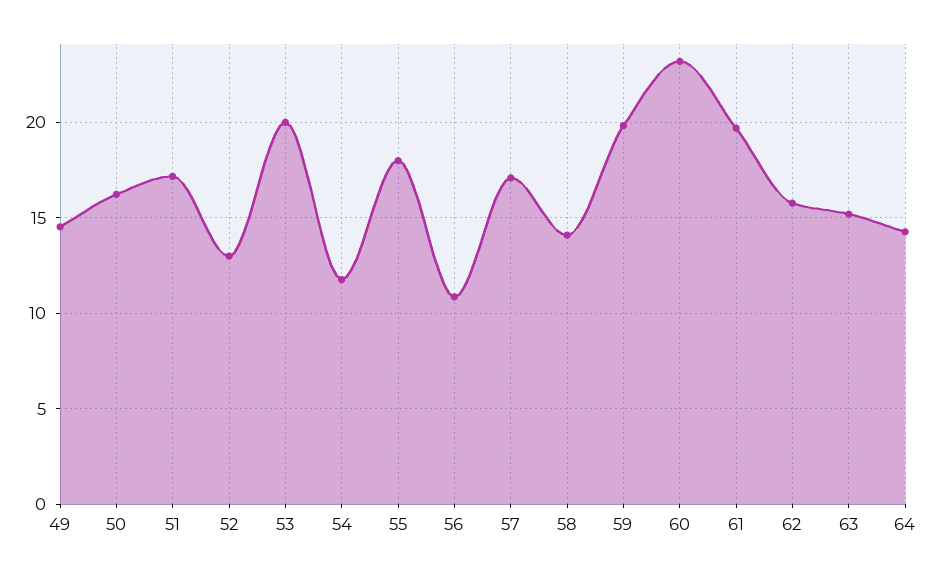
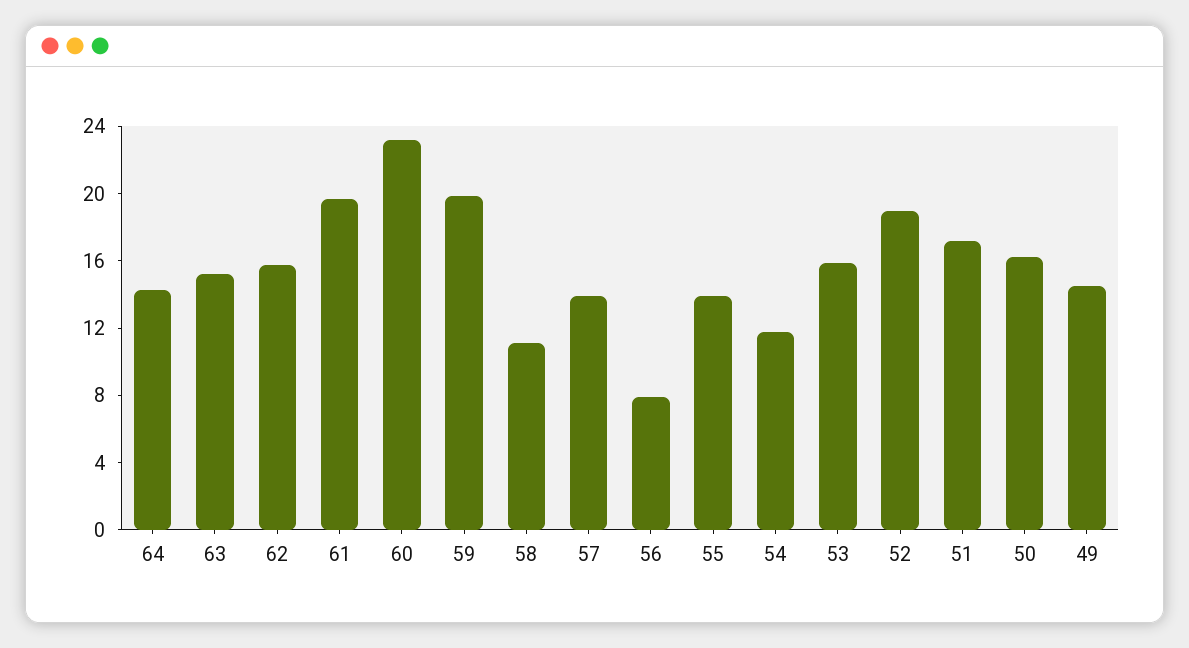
52: 13 -> 19
53: 20 -> 16
55: 18 -> 14
56: 11 -> 8
57: 17 -> 14
58: 14 -> 11

